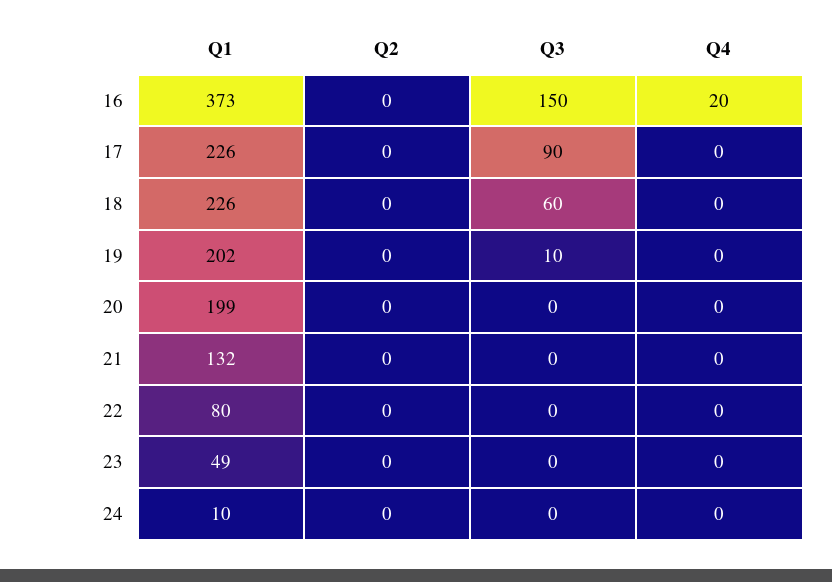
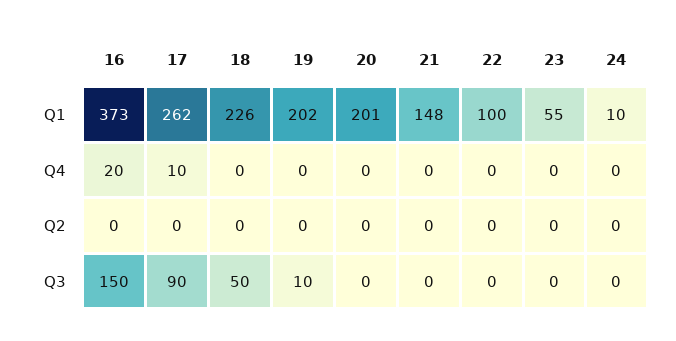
Q1, 17: 226 -> 262
Q4, 17: 0 -> 10
Q3, 18: 60 -> 50
Q1, 20: 199 -> 201
Q1, 21: 132 -> 148
Q1, 22: 80 -> 100
Q1, 23: 49 -> 55

